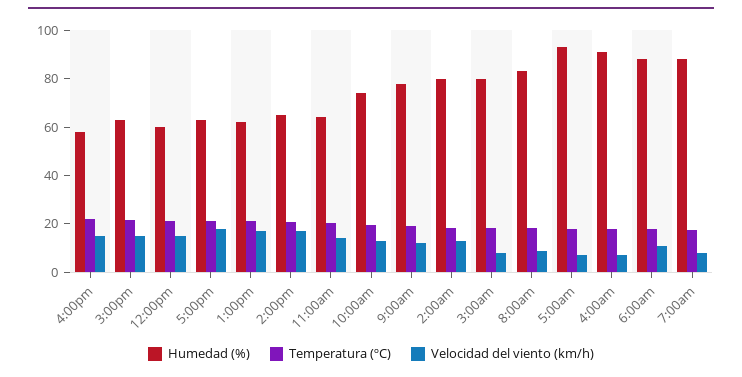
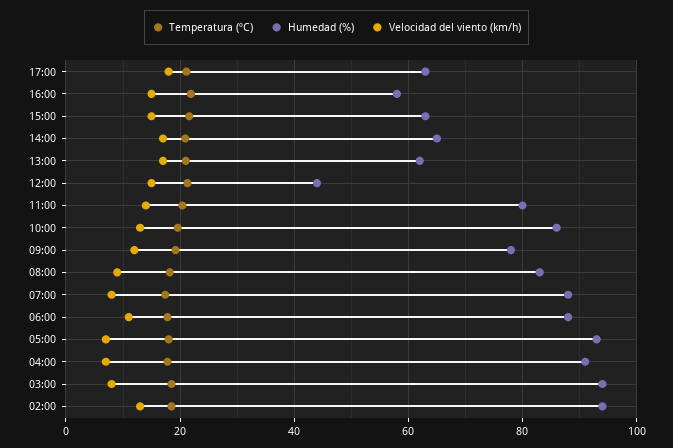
Humedad (%), 12:00pm: 60 -> 44
Humedad (%), 11:00am: 65 -> 80
Humedad (%), 10:00am: 75 -> 86
Humedad (%), 2:00am: 80 -> 94
Humedad (%), 3:00am: 80 -> 94

